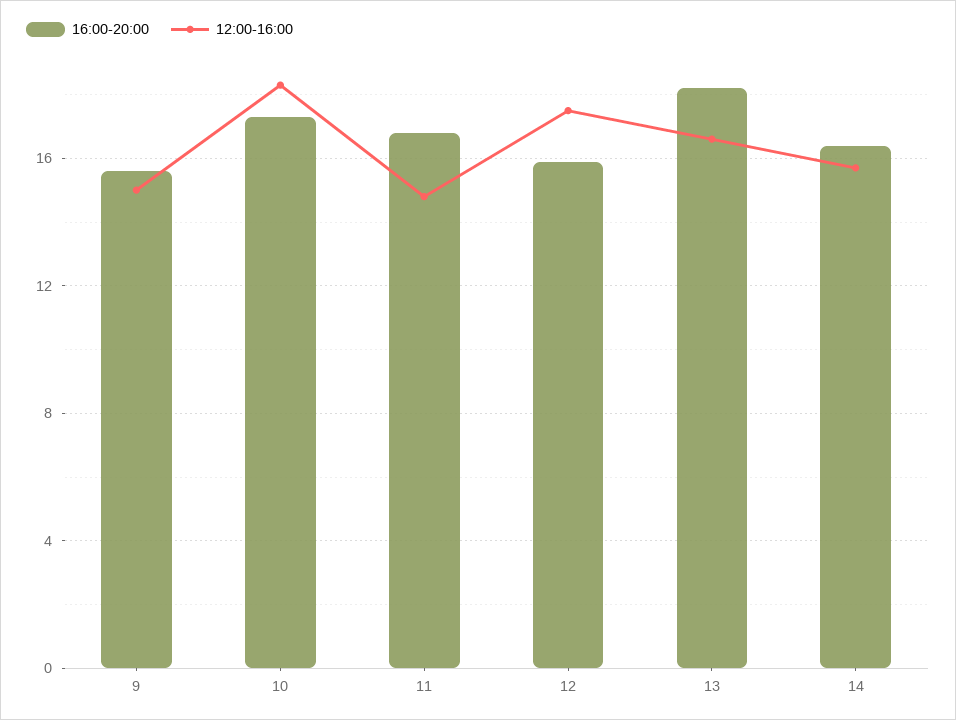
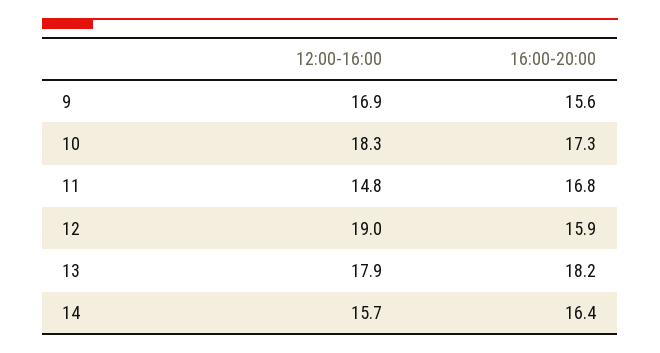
12:00-16:00, 9: 15 -> 16.9
12:00-16:00, 12: 17.5 -> 19
12:00-16:00, 13: 16.5 -> 17.9

